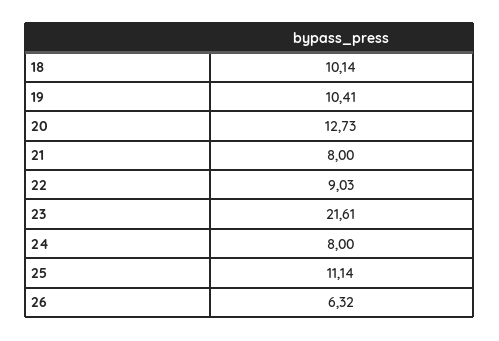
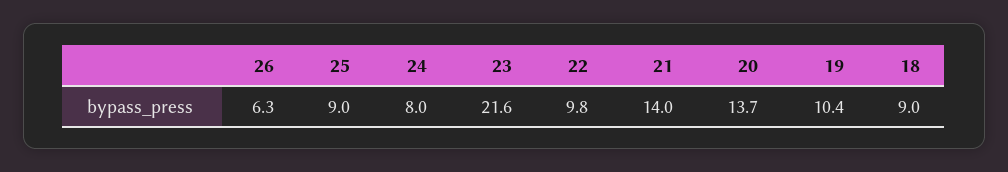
18: 10.14 -> 9
20: 12.73 -> 13.7
21: 8 -> 14
22: 9.03 -> 9.8
25: 11.14 -> 9

